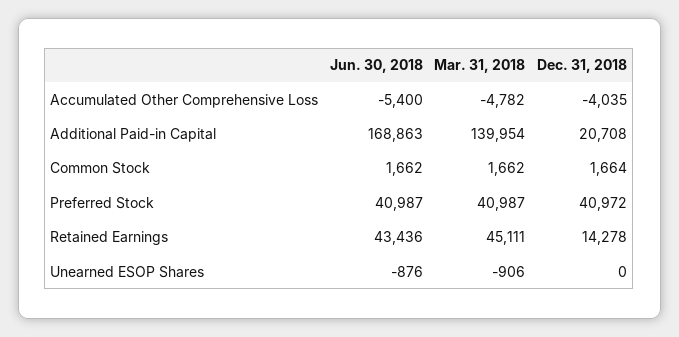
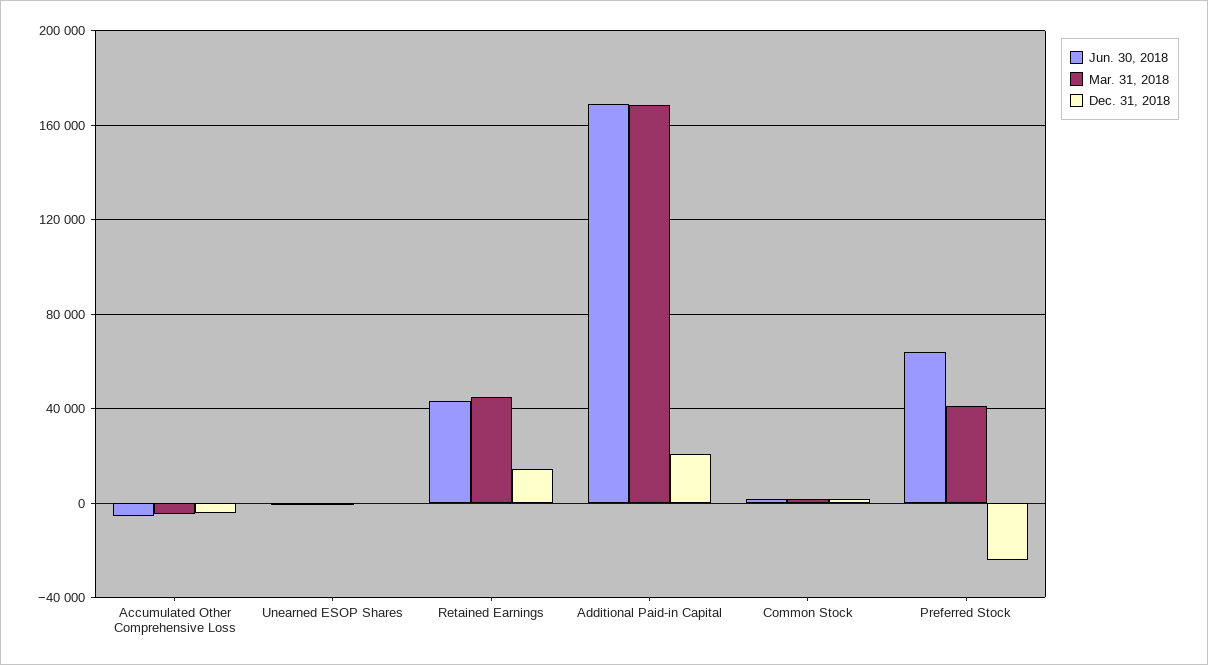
Mar. 31, 2018, Additional Paid-in Capital: 139954 -> 170000
Jun. 30, 2018, Preferred Stock: 40987 -> 65000
Dec. 31, 2018, Preferred Stock: 40972 -> -25000

